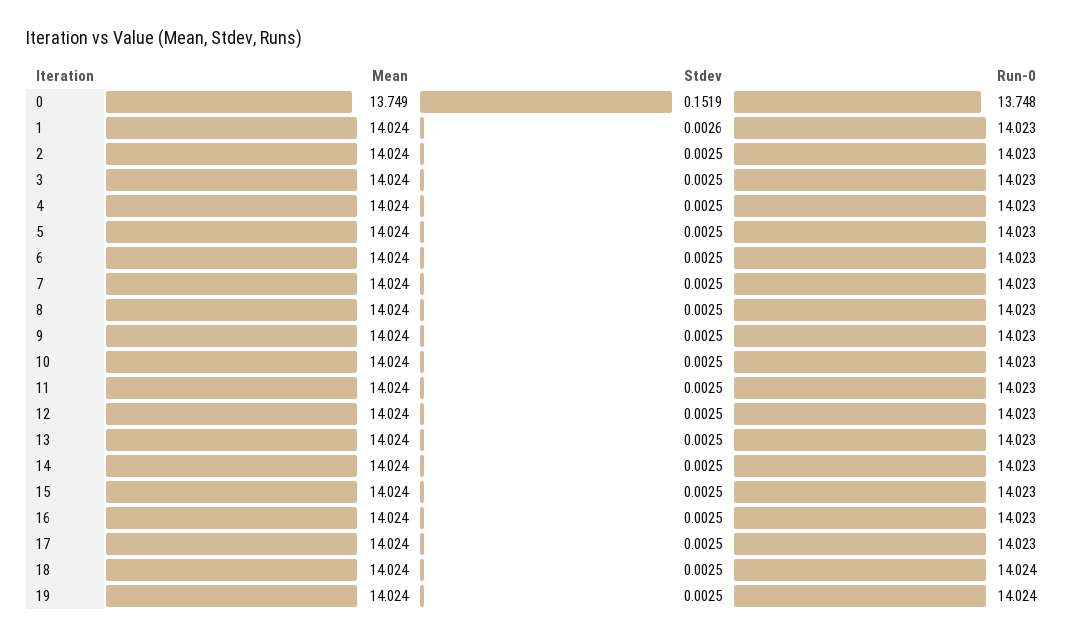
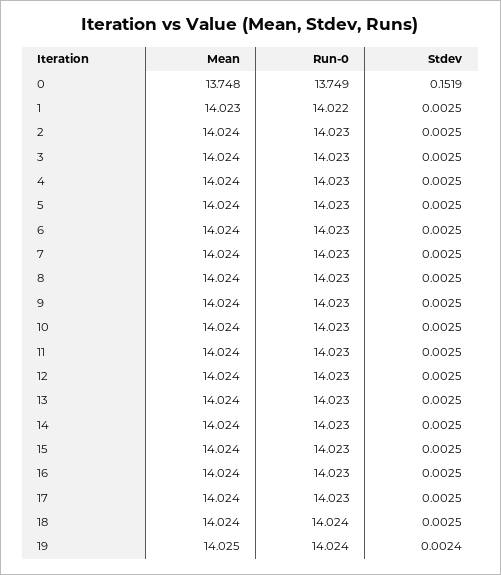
Mean, 0: 13.749 -> 13.748
Run-0, 0: 13.748 -> 13.749
Mean, 1: 14.024 -> 14.023
Stdev, 1: 0.0026 -> 0.0025
Run-0, 1: 14.023 -> 14.022
Mean, 19: 14.024 -> 14.025
Stdev, 19: 0.0025 -> 0.0024

